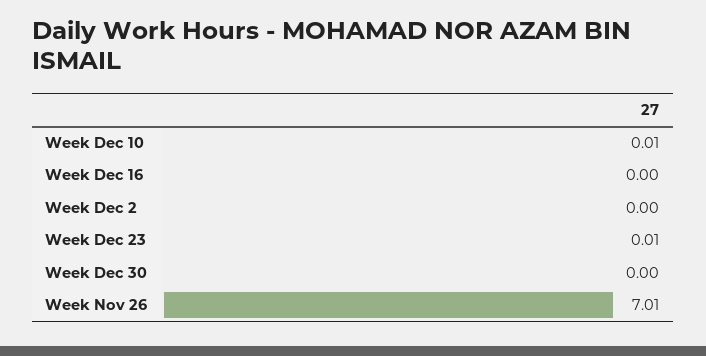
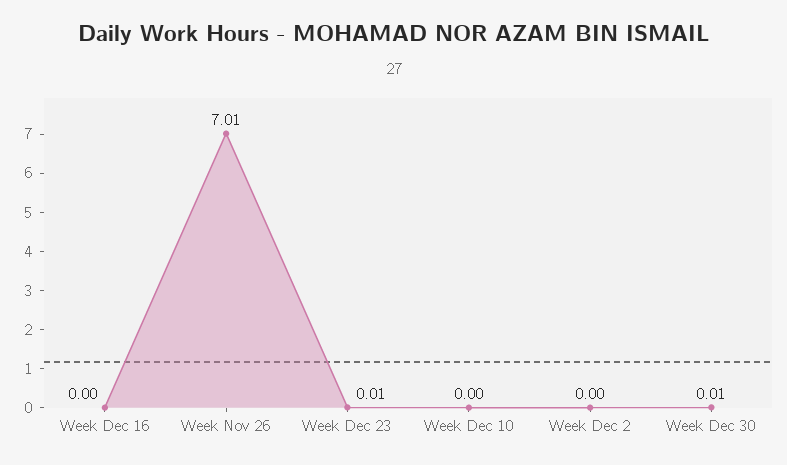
Week Dec 10: 0.01 -> 0
Week Dec 30: 0 -> 0.01

